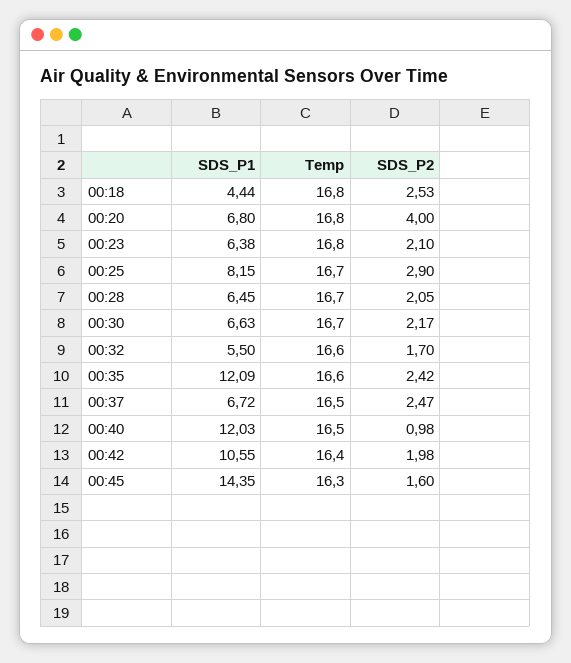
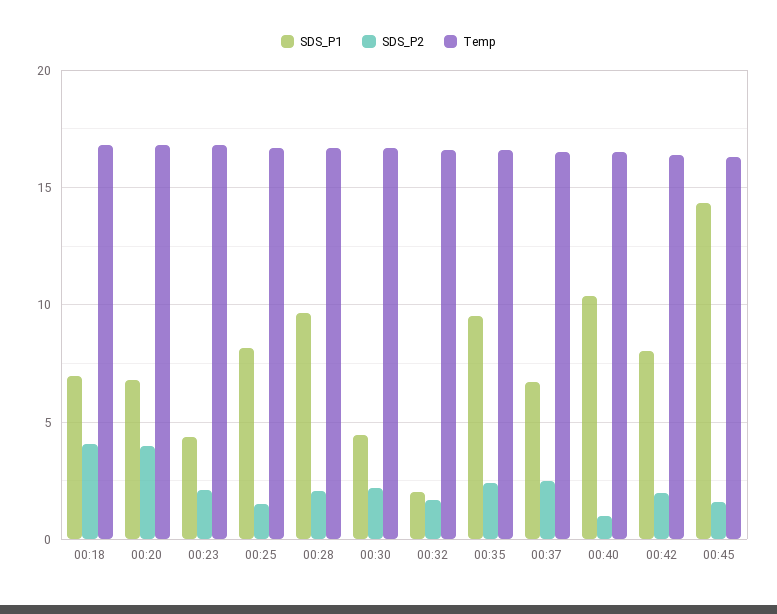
SDS_P1, 00:18: 4.44 -> 7
SDS_P2, 00:18: 2.53 -> 4
SDS_P1, 00:23: 6.38 -> 4.5
SDS_P2, 00:25: 2.9 -> 1.5
SDS_P1, 00:28: 6.45 -> 9.5
SDS_P1, 00:30: 6.63 -> 4.5
SDS_P1, 00:32: 5.5 -> 2
SDS_P1, 00:35: 12.09 -> 9.5
SDS_P1, 00:40: 12.03 -> 10.5
SDS_P1, 00:42: 10.55 -> 8

